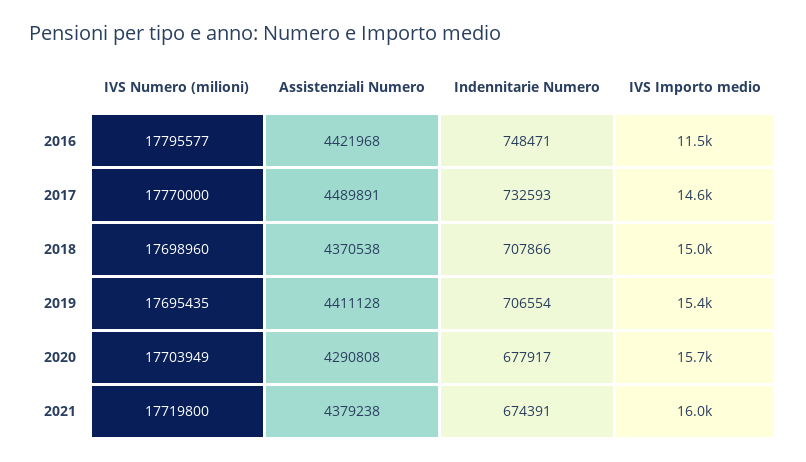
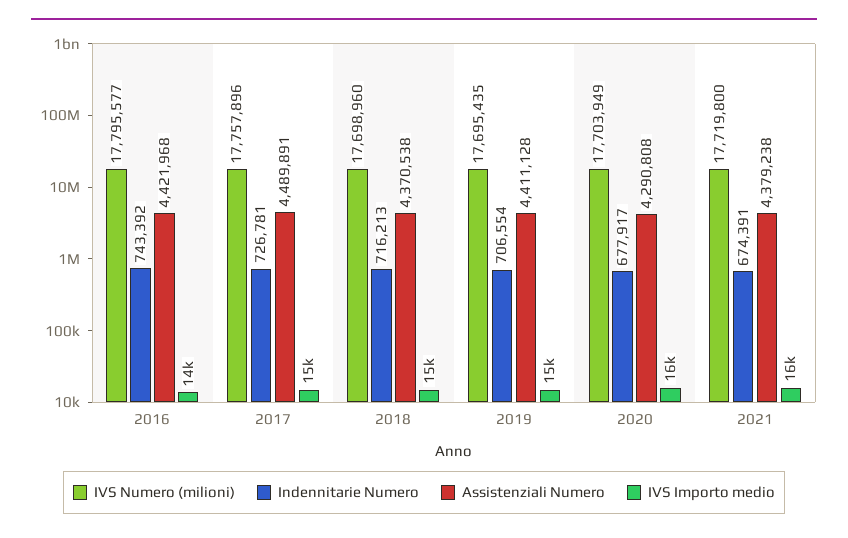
Indennitarie Numero, 2016: 748471 -> 743392
IVS Importo medio, 2016: 11500 -> 14000
IVS Numero (milioni), 2017: 17770000 -> 17757896
Indennitarie Numero, 2017: 732593 -> 726781
Indennitarie Numero, 2018: 707866 -> 716213

